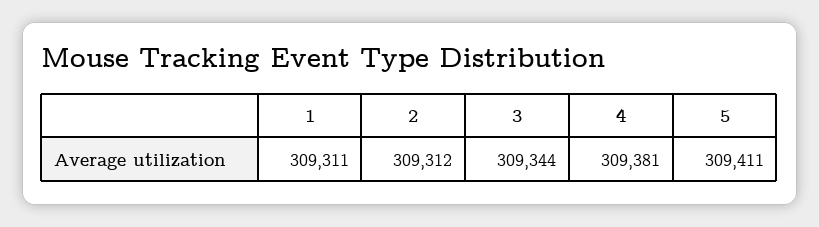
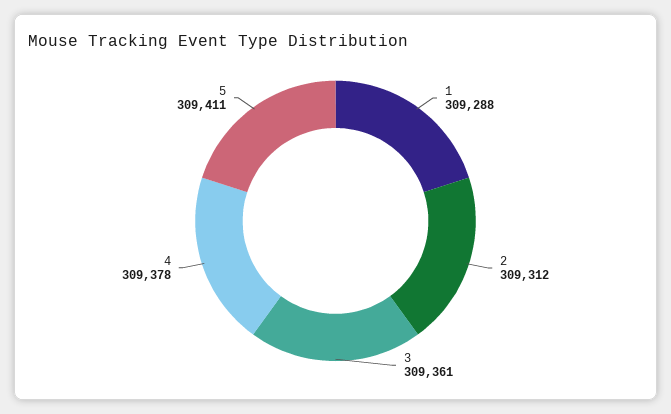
1: 309311 -> 309288
3: 309344 -> 309361
4: 309381 -> 309378

